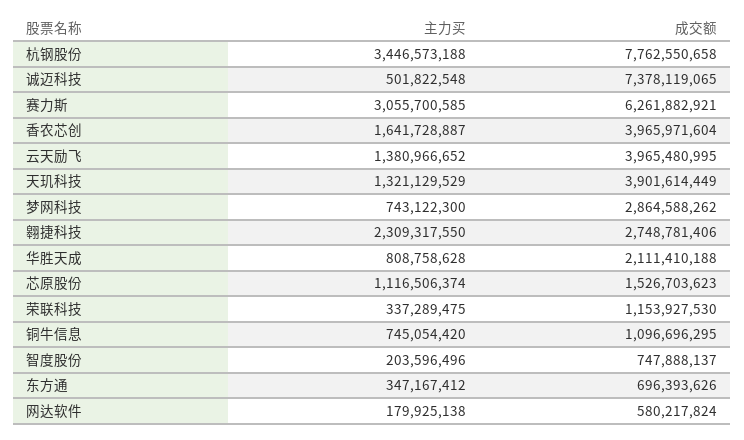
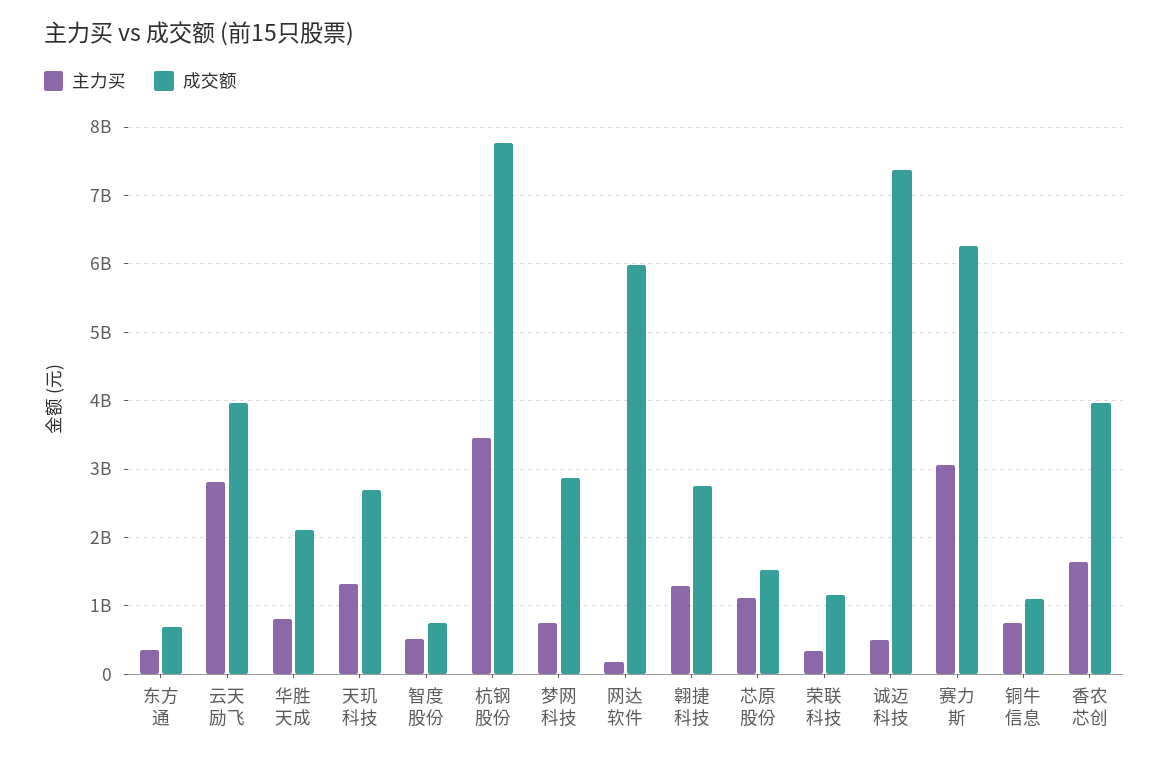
主力买, 云天励飞: 1380966652 -> 2800000000
成交额, 天玑科技: 3901614449 -> 2700000000
主力买, 翱捷科技: 2309317550 -> 1300000000
主力买, 智度股份: 203596496 -> 500000000
成交额, 网达软件: 580217824 -> 6000000000

